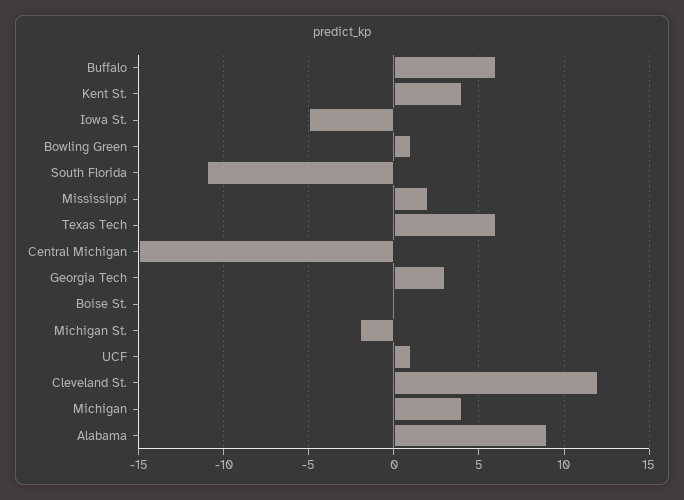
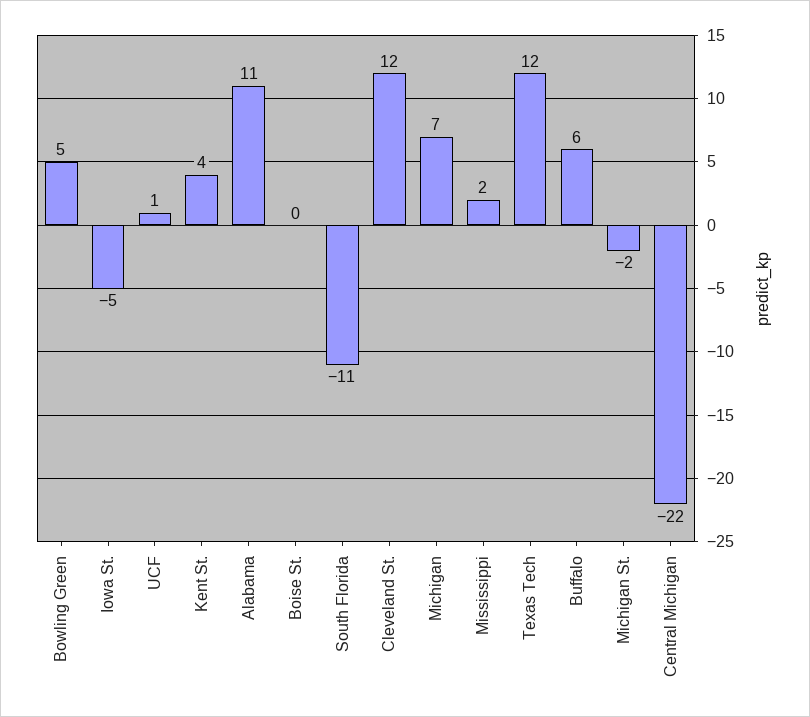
Bowling Green: 1 -> 5
Texas Tech: 6 -> 12
Central Michigan: -15 -> -22
Georgia Tech: 3 -> none
Michigan: 4 -> 7
Alabama: 9 -> 11

